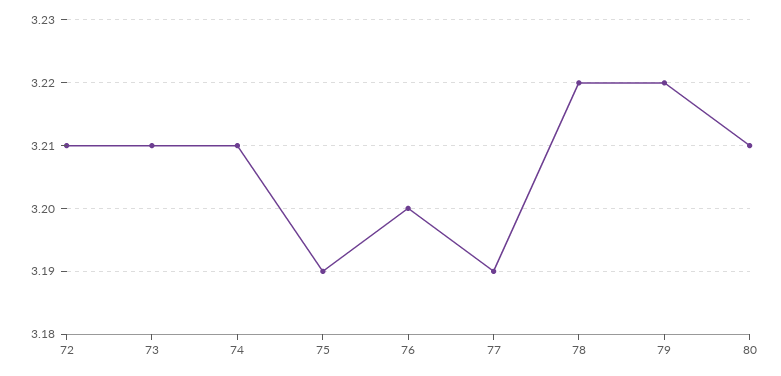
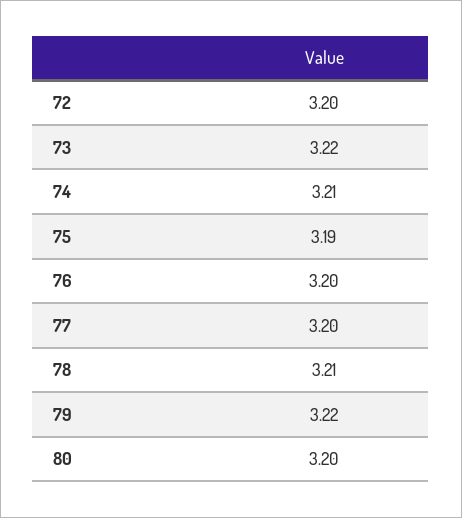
72: 3.21 -> 3.2
73: 3.21 -> 3.22
77: 3.19 -> 3.2
78: 3.22 -> 3.21
80: 3.21 -> 3.2

